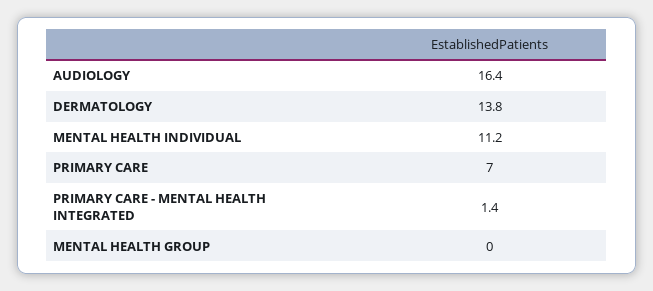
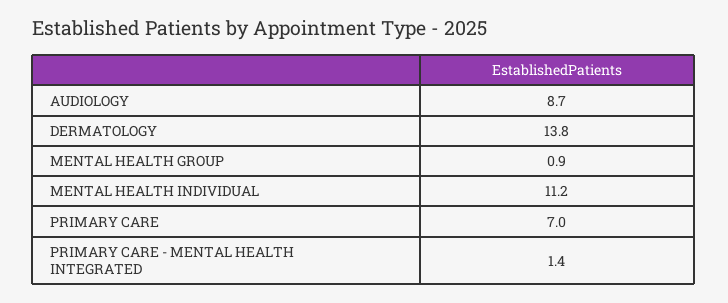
AUDIOLOGY: 16.4 -> 8.7
MENTAL HEALTH GROUP: 0 -> 0.9

